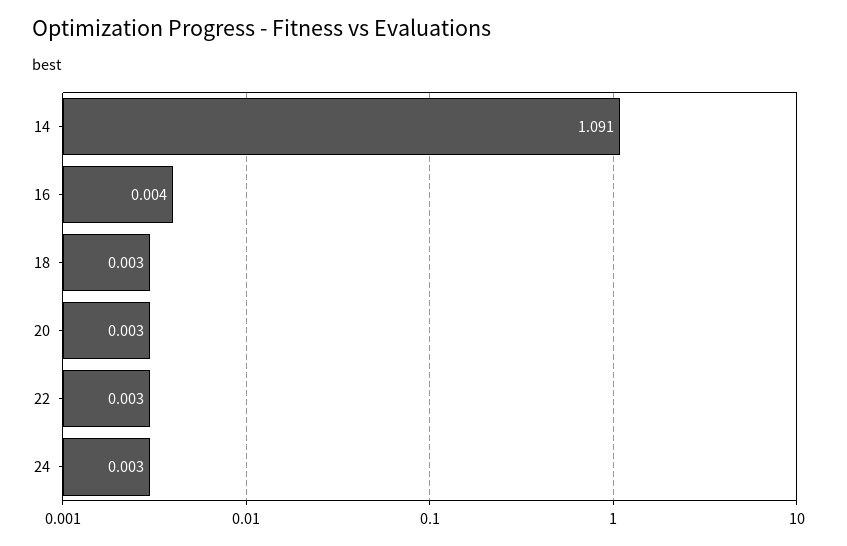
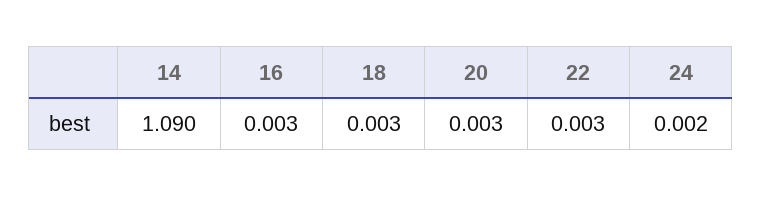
14: 1.091 -> 1.09
16: 0.004 -> 0.003
24: 0.003 -> 0.002

